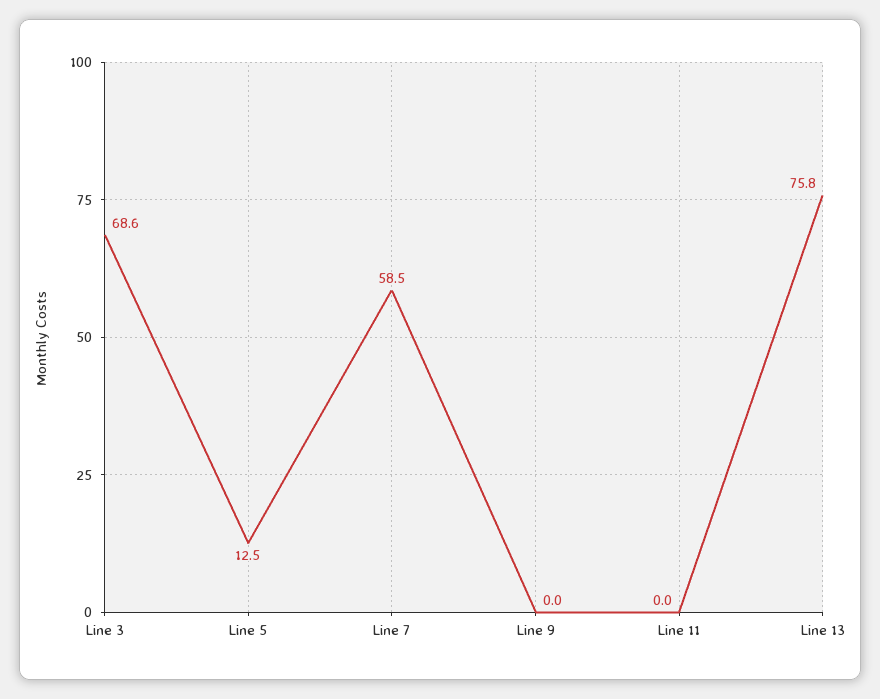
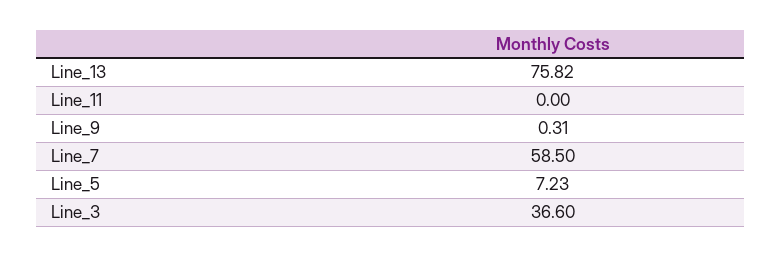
Line 3: 68.6 -> 36.6
Line 5: 12.5 -> 7.23
Line 9: 0 -> 0.31

